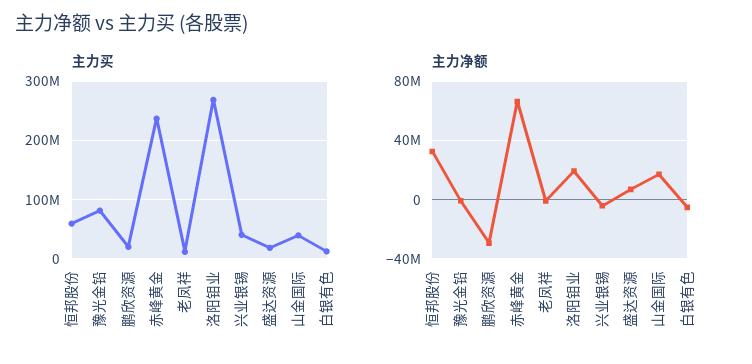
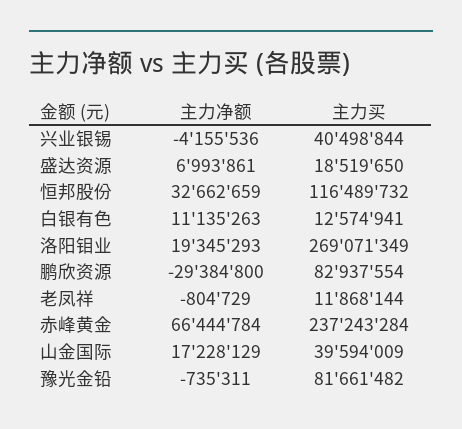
主力买, 恒邦股份: 60000000 -> 116489732
主力买, 鹏欣资源: 20000000 -> 82937554
主力净额, 白银有色: -5000000 -> 11135263

